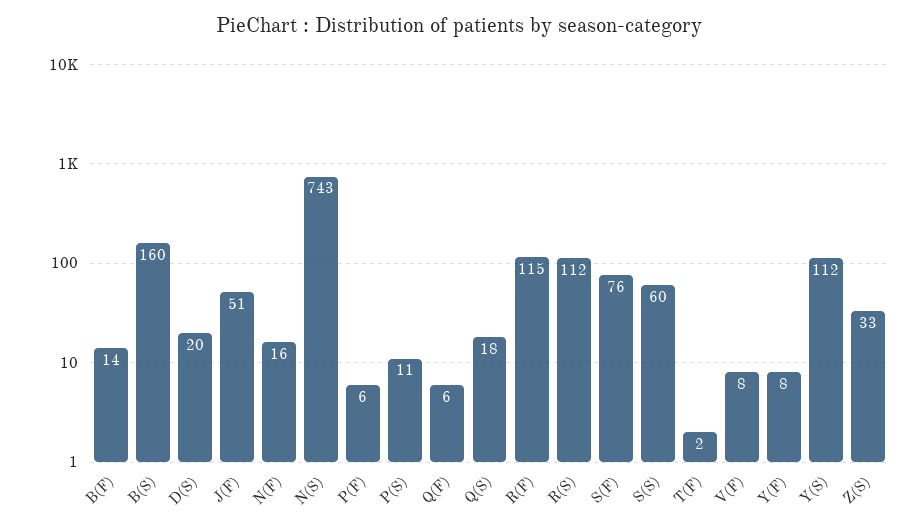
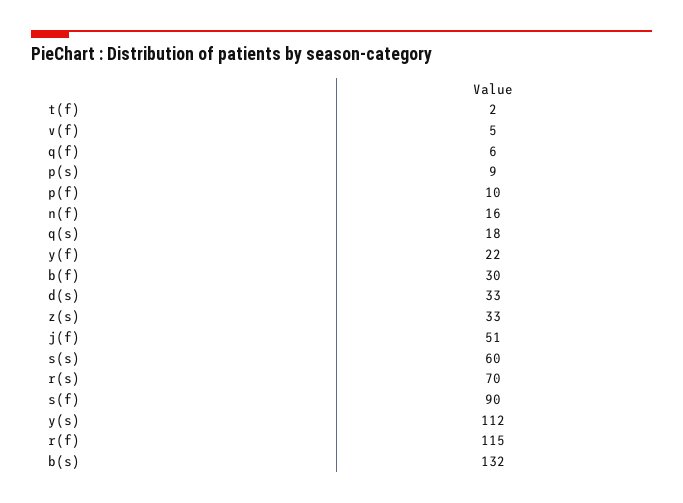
B(F): 14 -> 30
B(S): 160 -> 132
D(S): 20 -> 33
N(S): 743 -> none
P(F): 6 -> 10
P(S): 11 -> 9
R(S): 112 -> 70
S(F): 76 -> 90
V(F): 8 -> 5
Y(F): 8 -> 22

